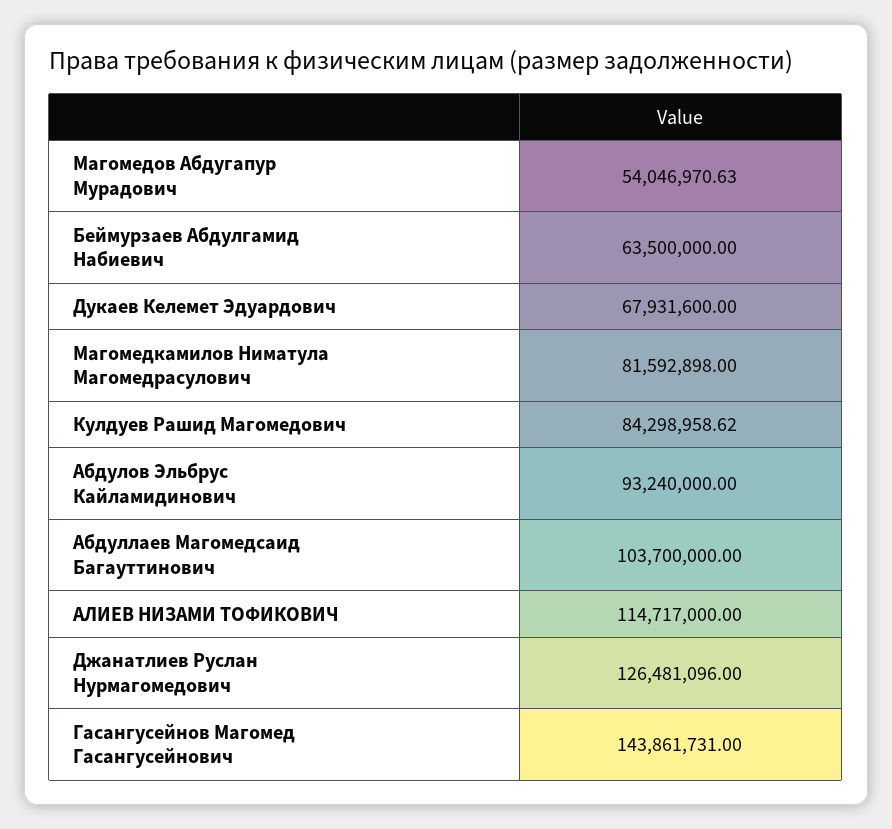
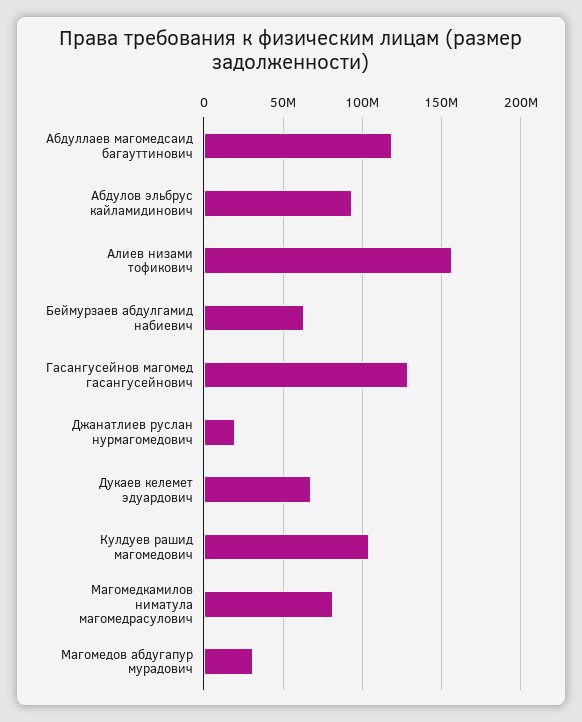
Магомедов Абдугапур Мурадович: 54046970.63 -> 30000000
Кулдуев Рашид Магомедович: 84298958.62 -> 105000000
Абдуллаев Магомедсаид Багауттинович: 103700000 -> 120000000
АЛИЕВ НИЗАМИ ТОФИКОВИЧ: 114717000 -> 155000000
Джанатлиев Руслан Нурмагомедович: 126481096 -> 20000000
Гасангусейнов Магомед Гасангусейнович: 143861731 -> 130000000

